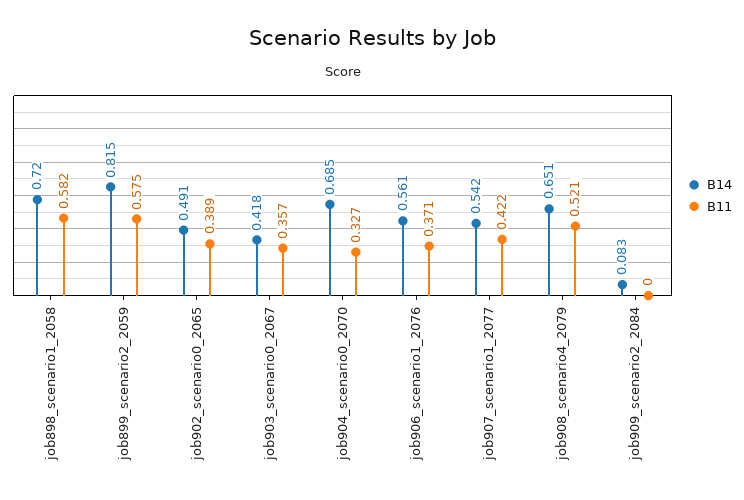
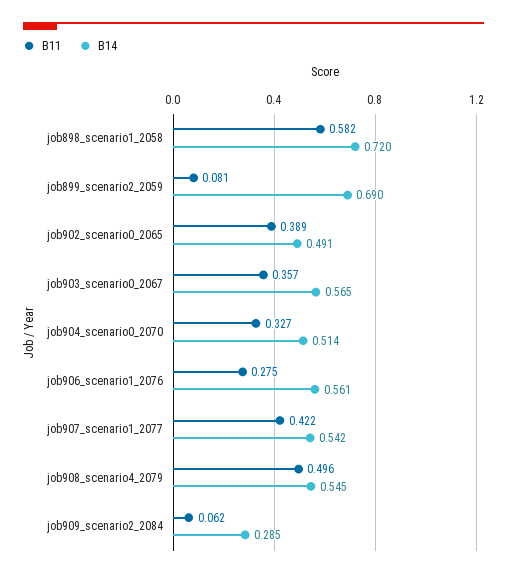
B14, job899_scenario2_2059: 0.815 -> 0.69
B11, job899_scenario2_2059: 0.575 -> 0.081
B14, job903_scenario0_2067: 0.418 -> 0.565
B14, job904_scenario0_2070: 0.685 -> 0.514
B11, job906_scenario1_2076: 0.371 -> 0.275
B14, job908_scenario4_2079: 0.651 -> 0.545
B11, job908_scenario4_2079: 0.521 -> 0.496
B14, job909_scenario2_2084: 0.083 -> 0.285
B11, job909_scenario2_2084: 0 -> 0.062

